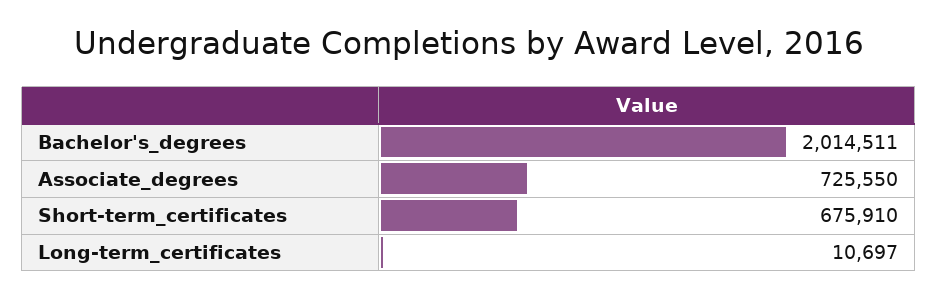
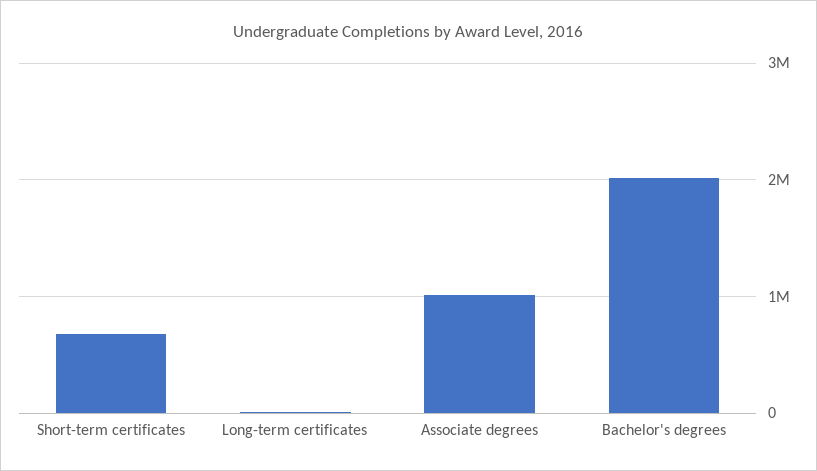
Associate_degrees: 725550 -> 1000000

